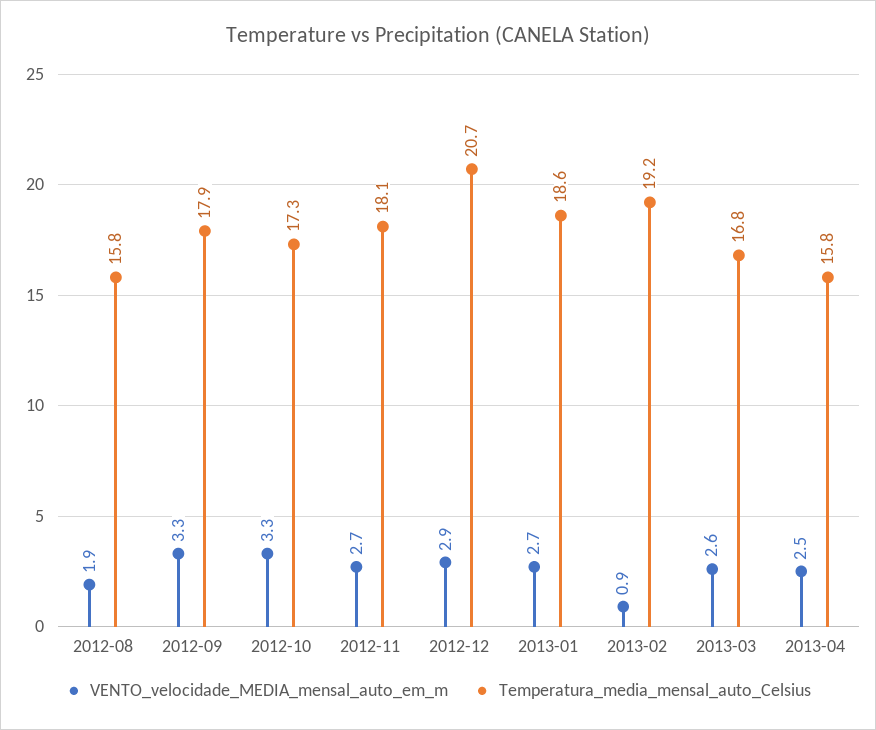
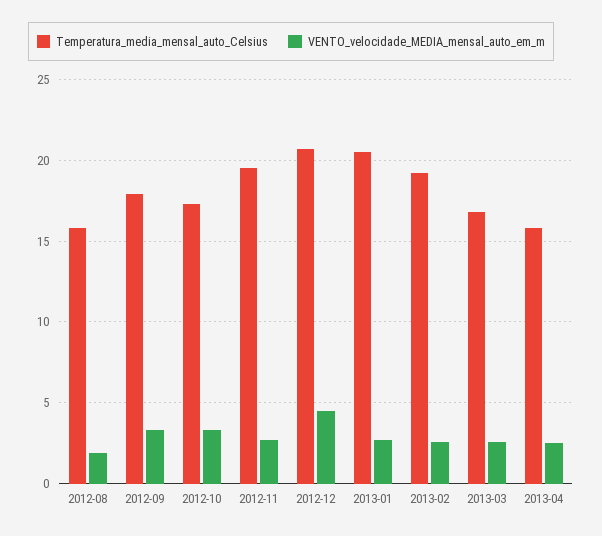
Temperatura_media_mensal_auto_Celsius, 2012-11: 18.1 -> 19.5
VENTO_velocidade_MEDIA_mensal_auto_em_m, 2012-12: 2.9 -> 4.5
Temperatura_media_mensal_auto_Celsius, 2013-01: 18.6 -> 20.5
VENTO_velocidade_MEDIA_mensal_auto_em_m, 2013-02: 0.9 -> 2.5

